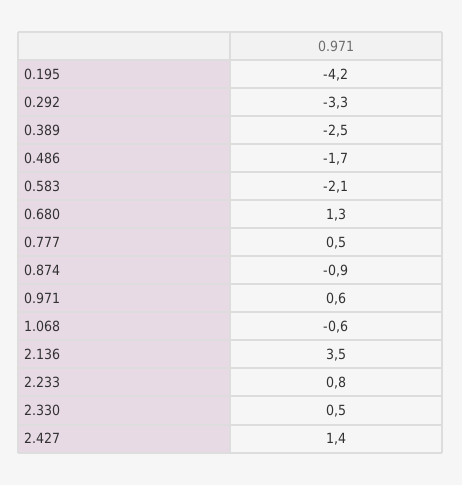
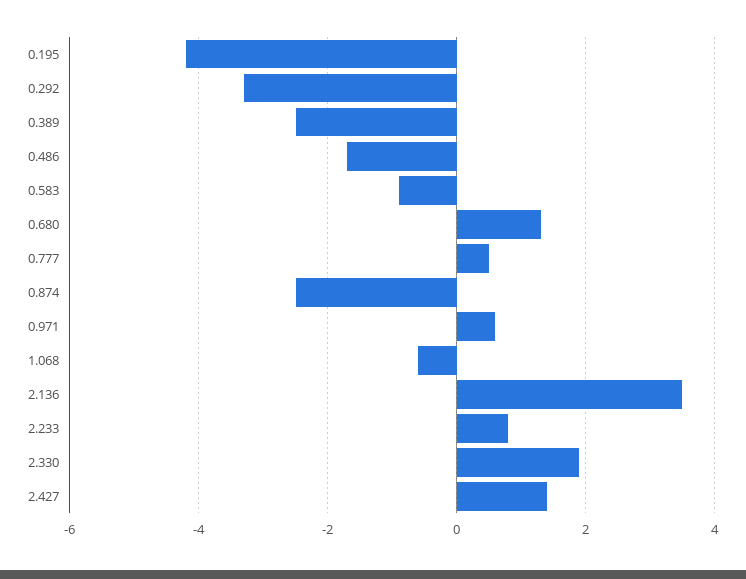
0.583: -2.1 -> -1
0.874: -0.9 -> -2.5
2.330: 0.5 -> 2

